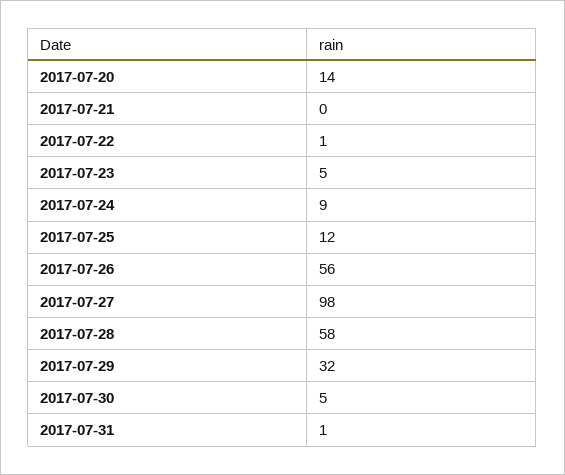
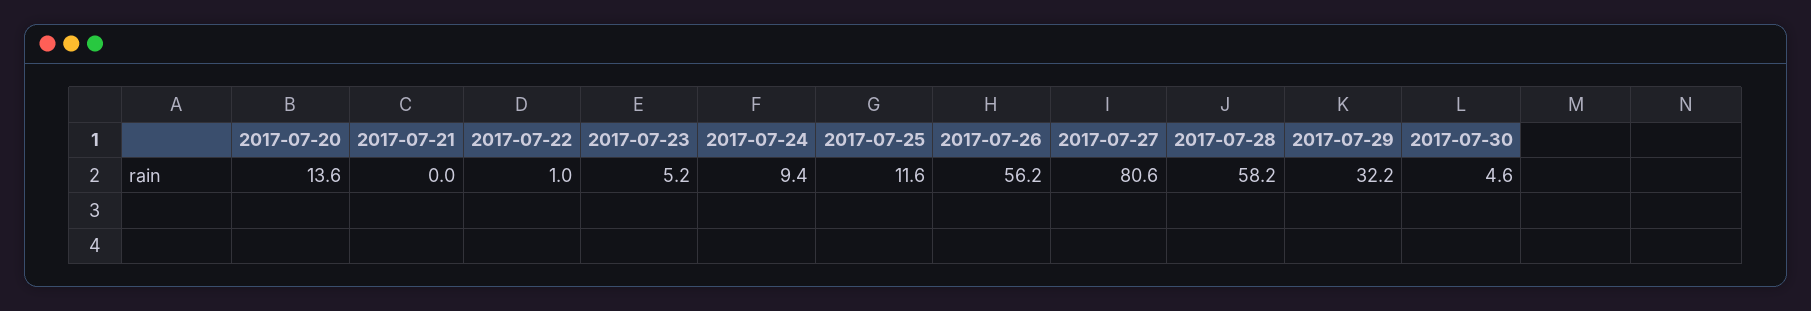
2017-07-27: 98 -> 80.6
2017-07-31: 1 -> none

